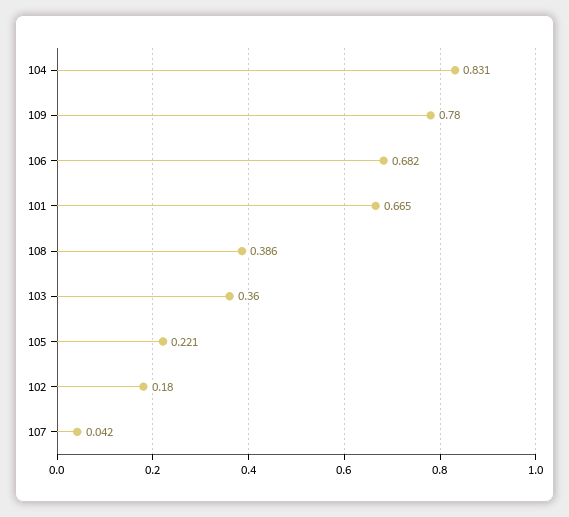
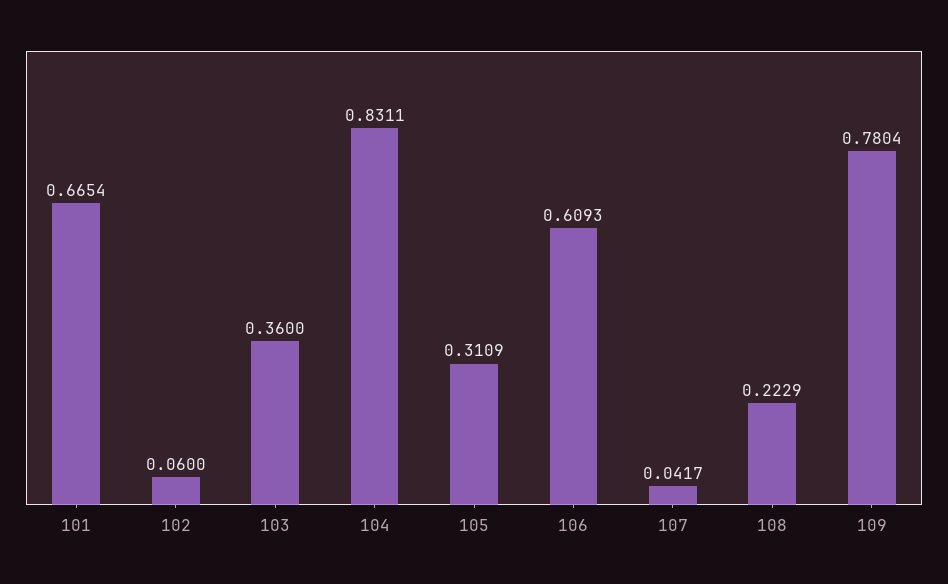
106: 0.682 -> 0.6093
108: 0.386 -> 0.2229
105: 0.221 -> 0.3109
102: 0.18 -> 0.06

